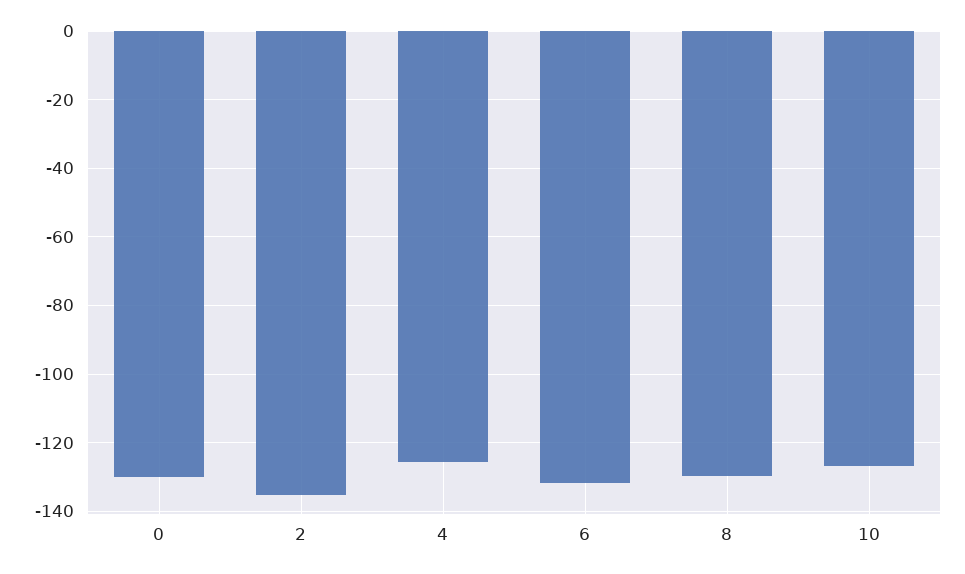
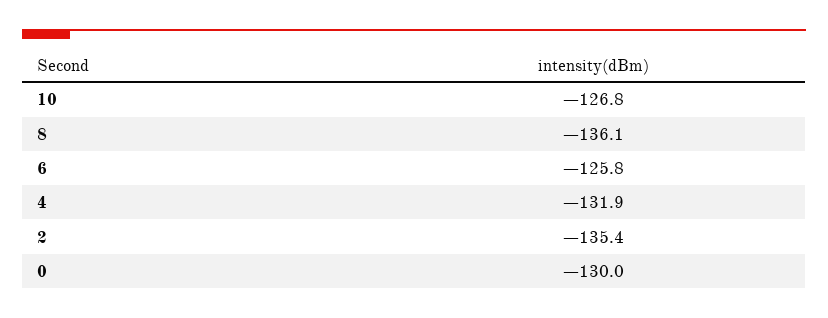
4: -126 -> -131.9
6: -132 -> -125.8
8: -130 -> -136.1

